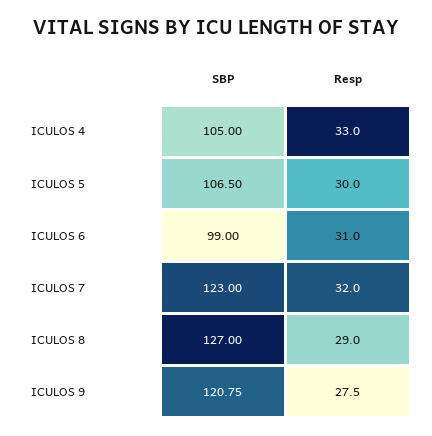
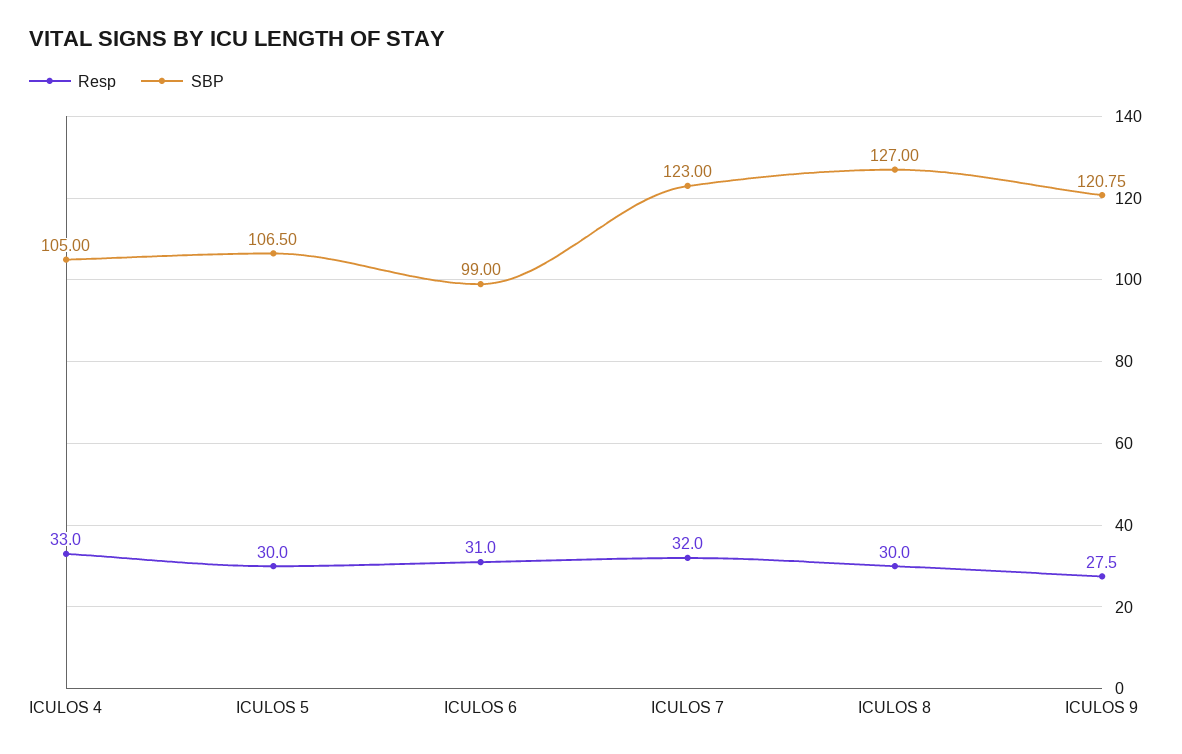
Resp, ICULOS 8: 29 -> 30

